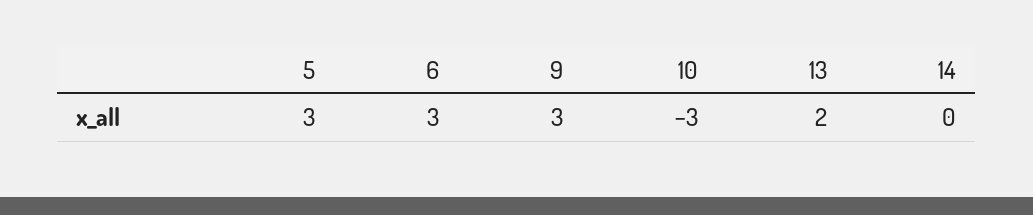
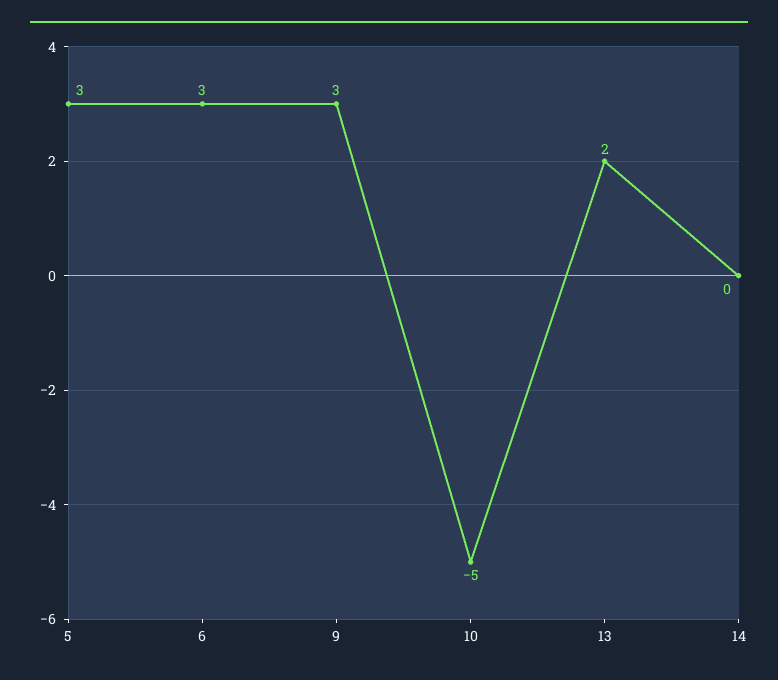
10: -3 -> -5

